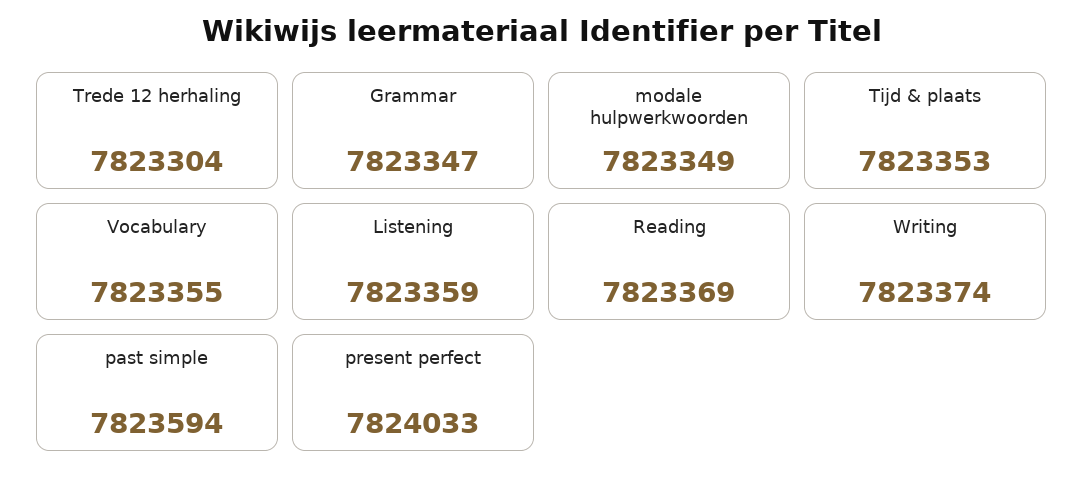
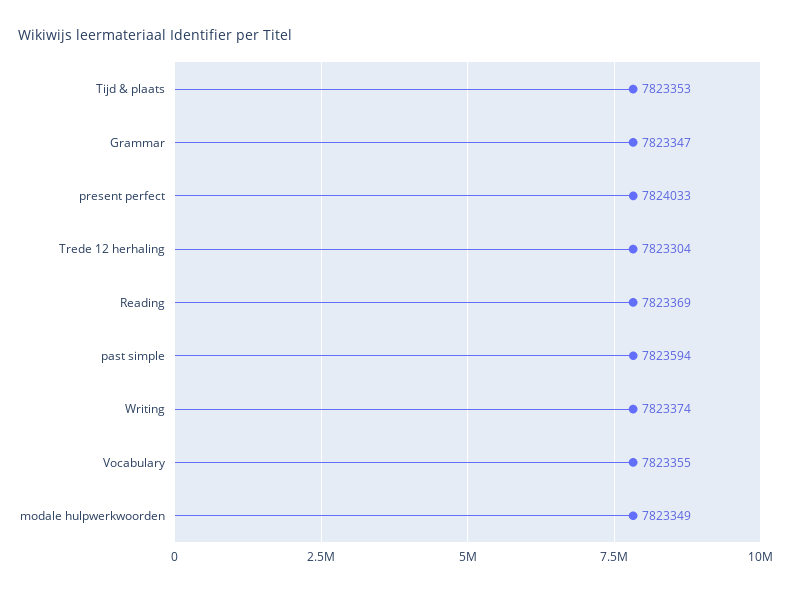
Listening: 7823359 -> none

